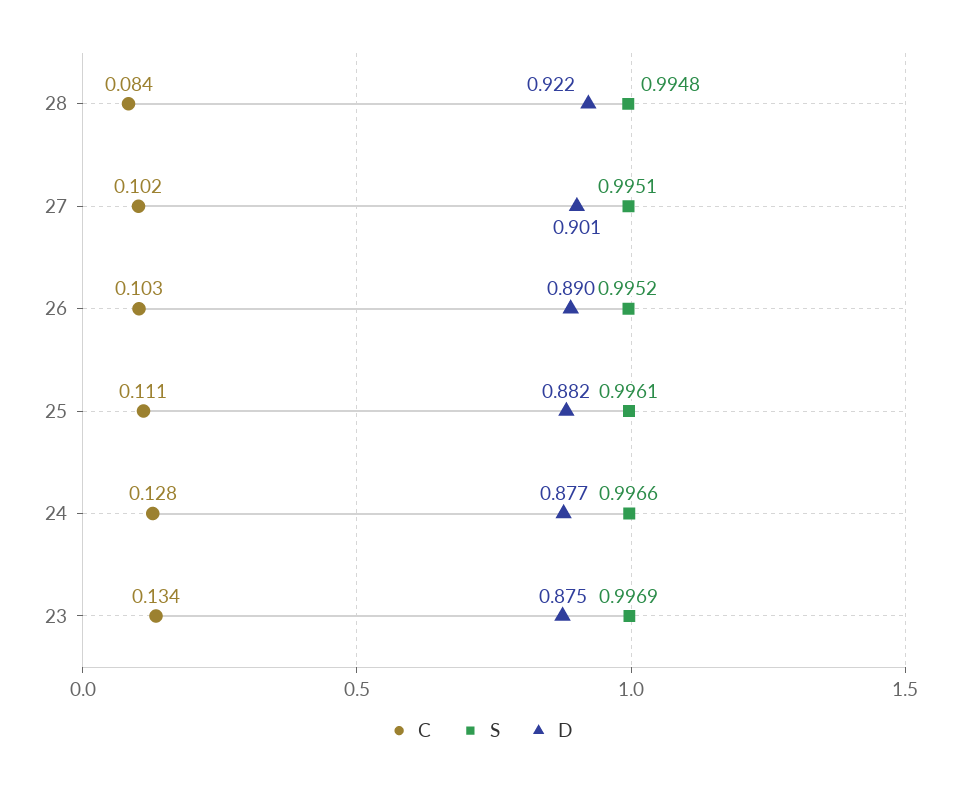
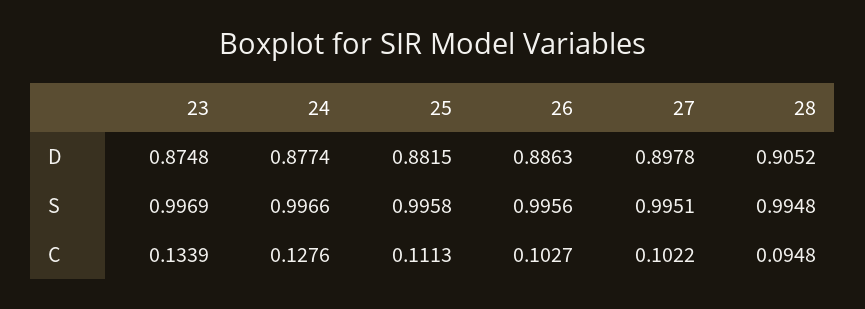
C, 28: 0.084 -> 0.0948
D, 28: 0.922 -> 0.9052
D, 27: 0.901 -> 0.8978
S, 26: 0.9952 -> 0.9956
D, 26: 0.89 -> 0.8863
S, 25: 0.9961 -> 0.9958

